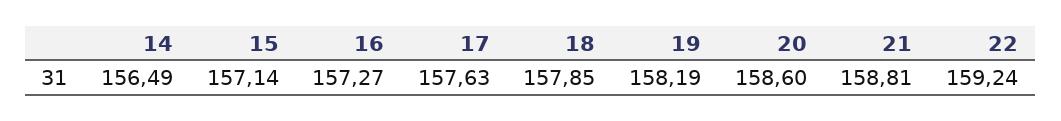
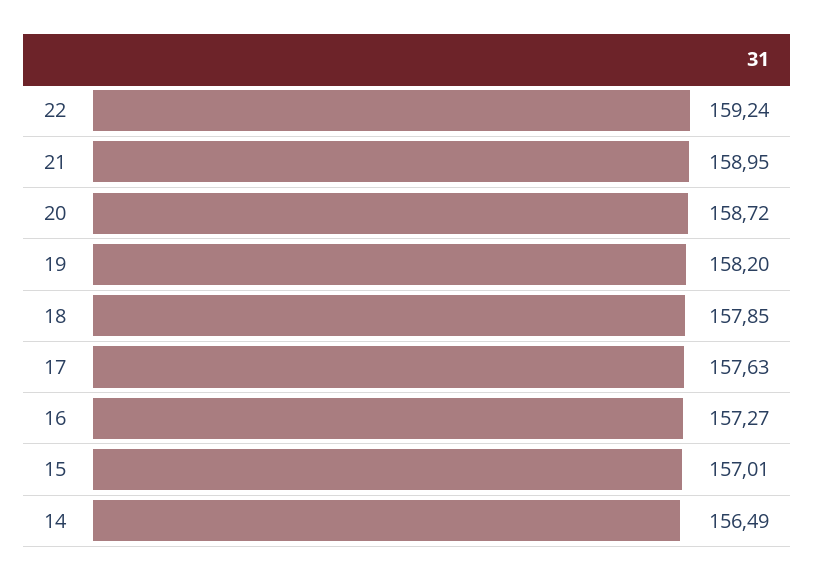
15: 157.14 -> 157.01
19: 158.19 -> 158.2
20: 158.6 -> 158.72
21: 158.81 -> 158.95

